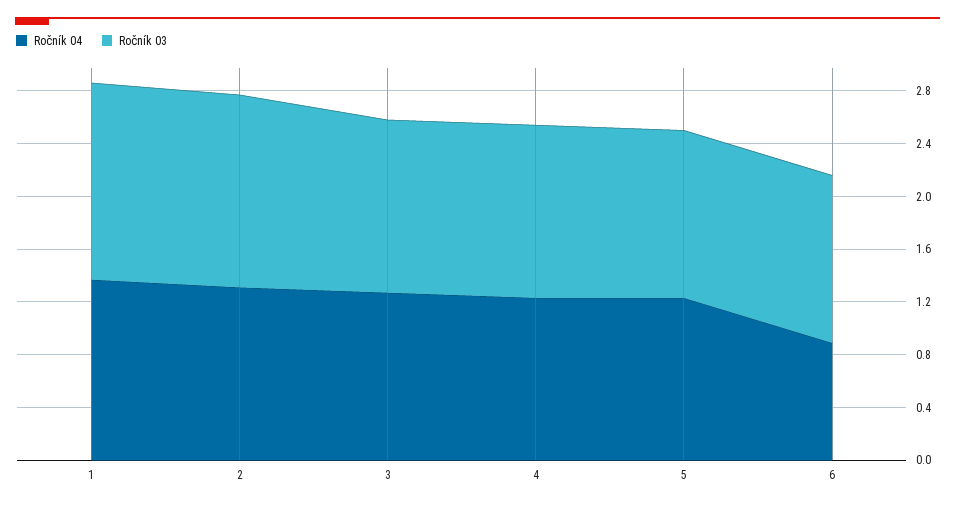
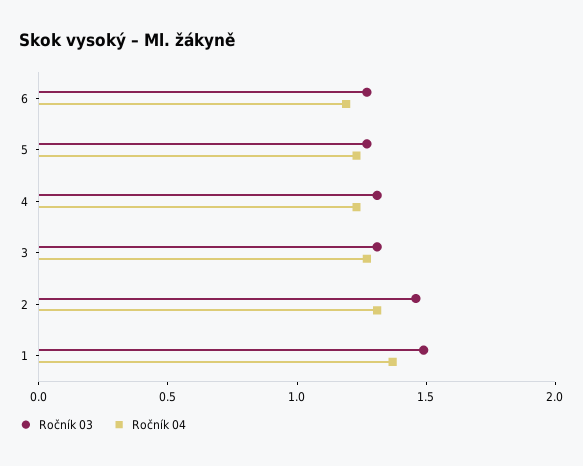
Ročník 04, 6: 0.9 -> 1.2

